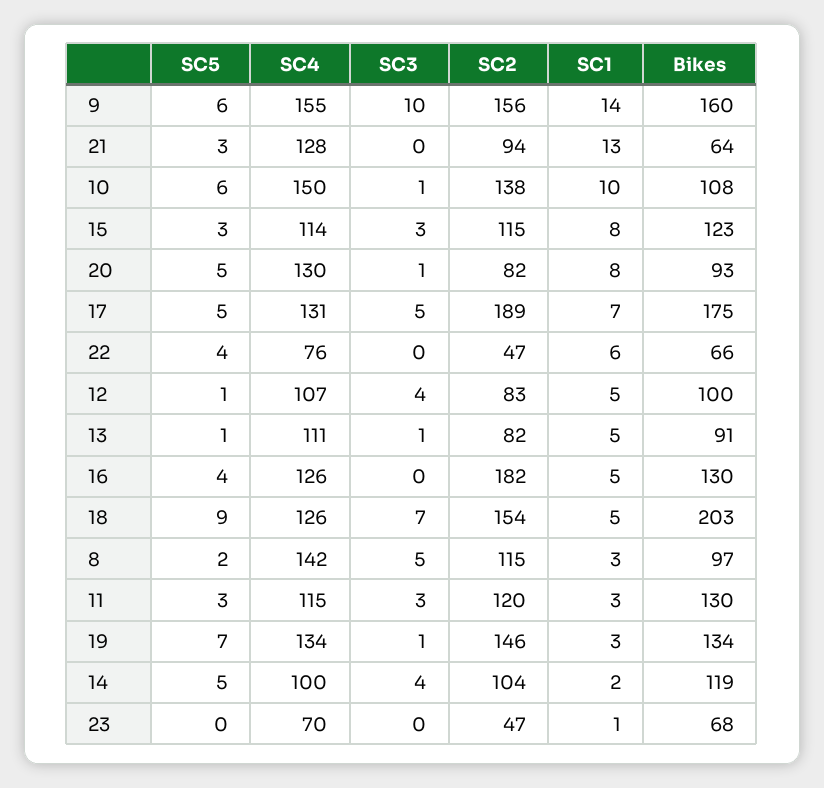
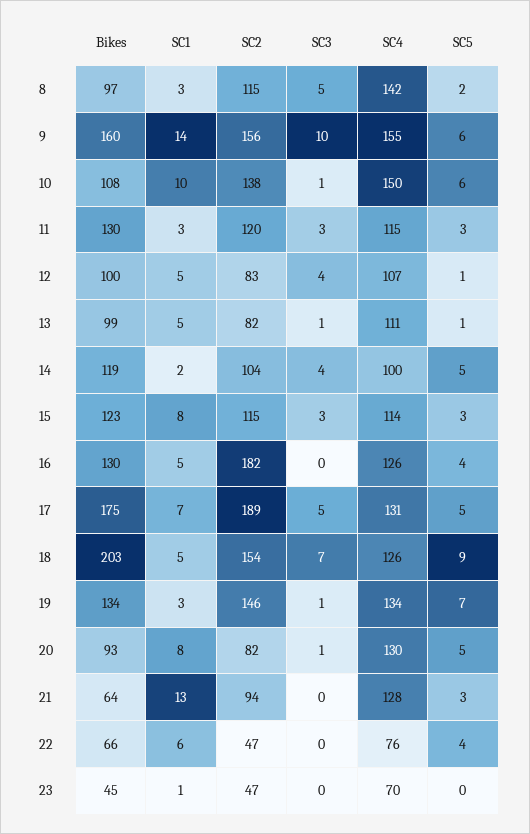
Bikes, 13: 91 -> 99
Bikes, 23: 68 -> 45

